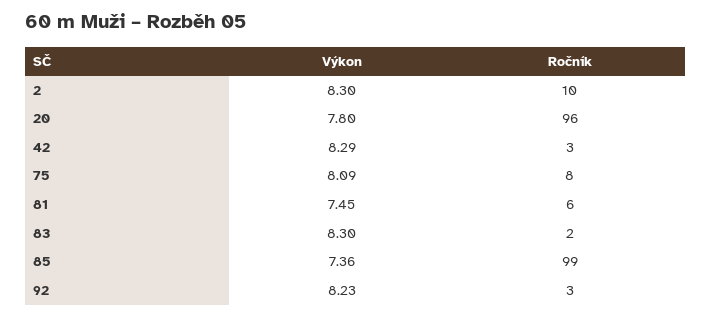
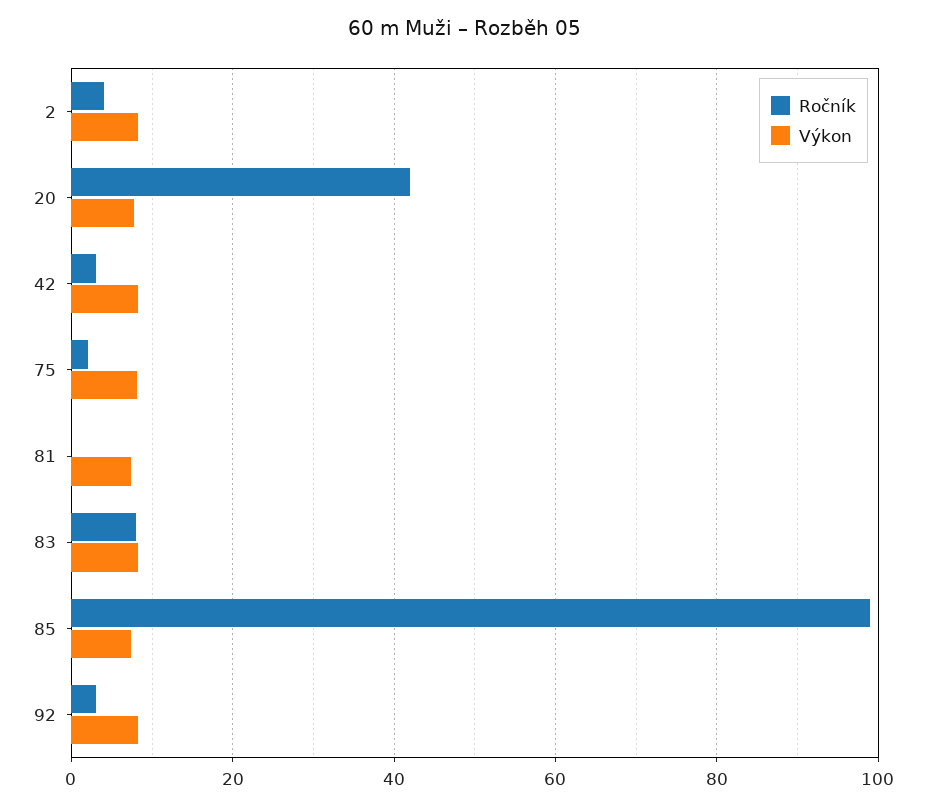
Ročník, 2: 10 -> 4
Ročník, 20: 96 -> 42
Ročník, 75: 8 -> 2
Ročník, 81: 6 -> 0
Ročník, 83: 2 -> 8

